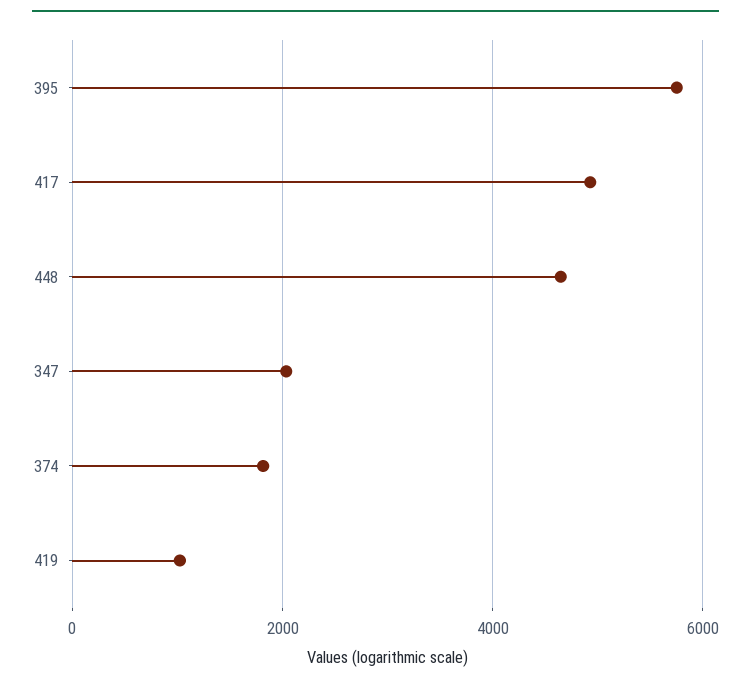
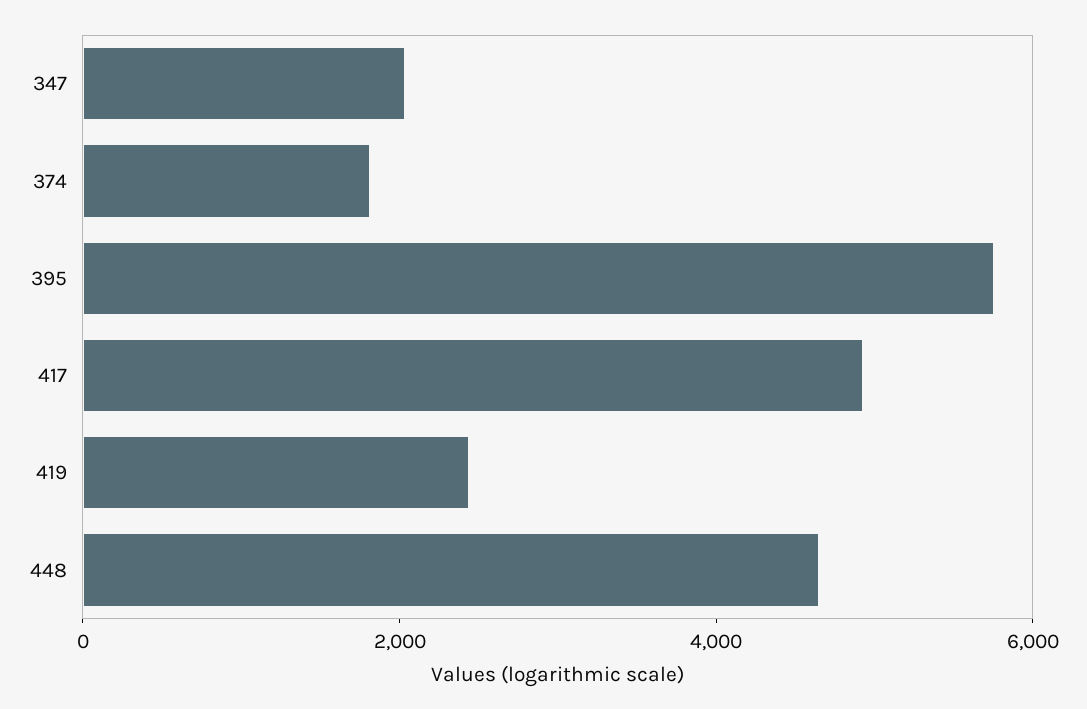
419: 1000 -> 2500

